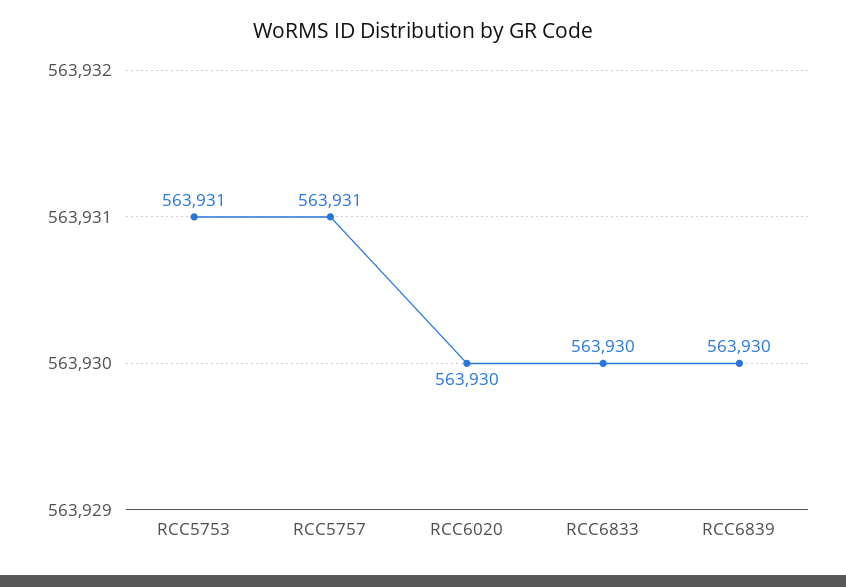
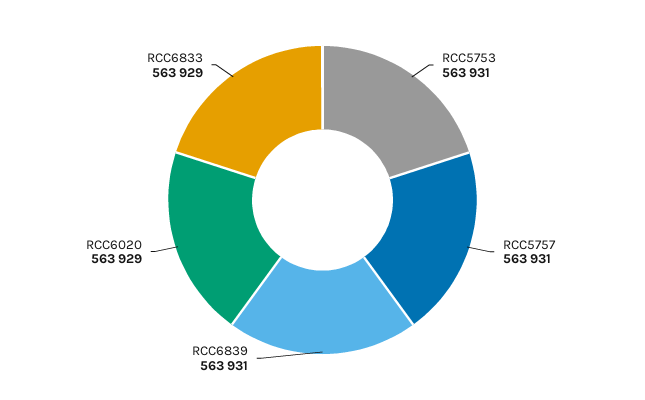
RCC6020: 563930 -> 563929
RCC6833: 563930 -> 563929
RCC6839: 563930 -> 563931

